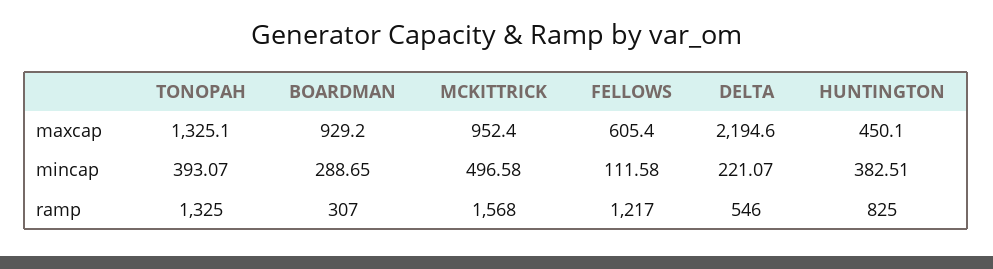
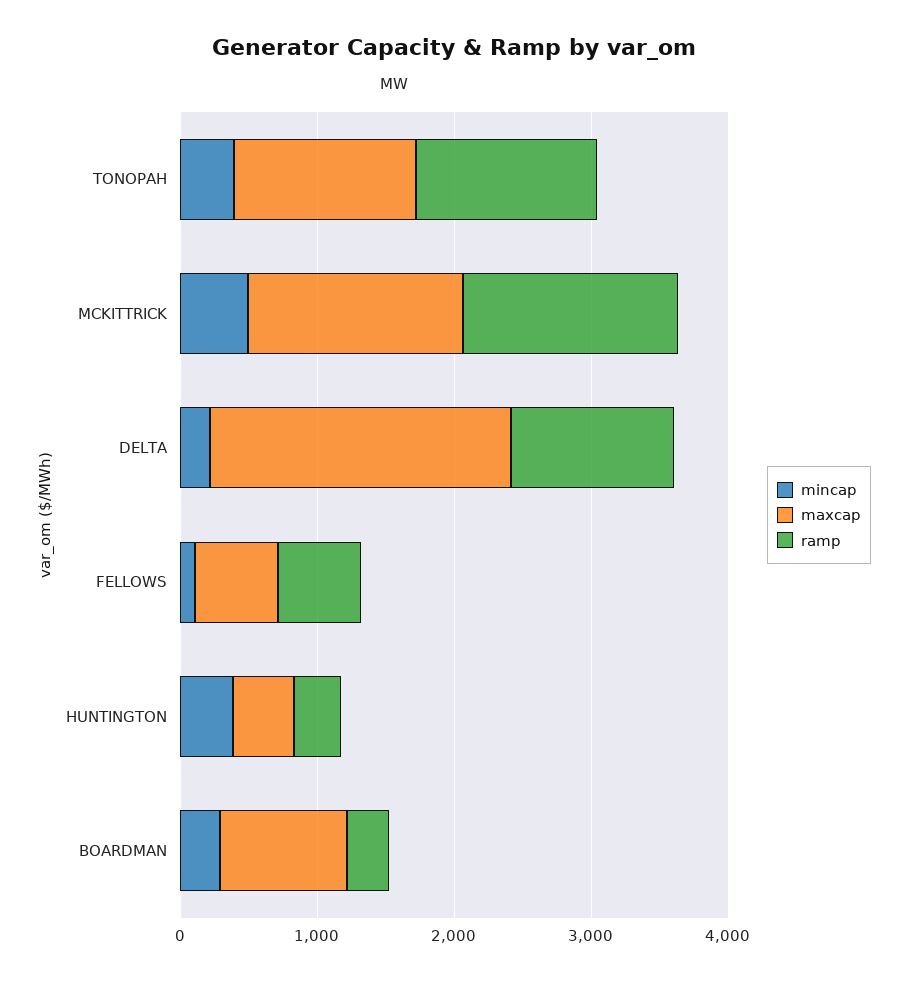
maxcap, MCKITTRICK: 952.4 -> 1600
ramp, FELLOWS: 1217 -> 600
ramp, DELTA: 546 -> 1200
ramp, HUNTINGTON: 825 -> 400

